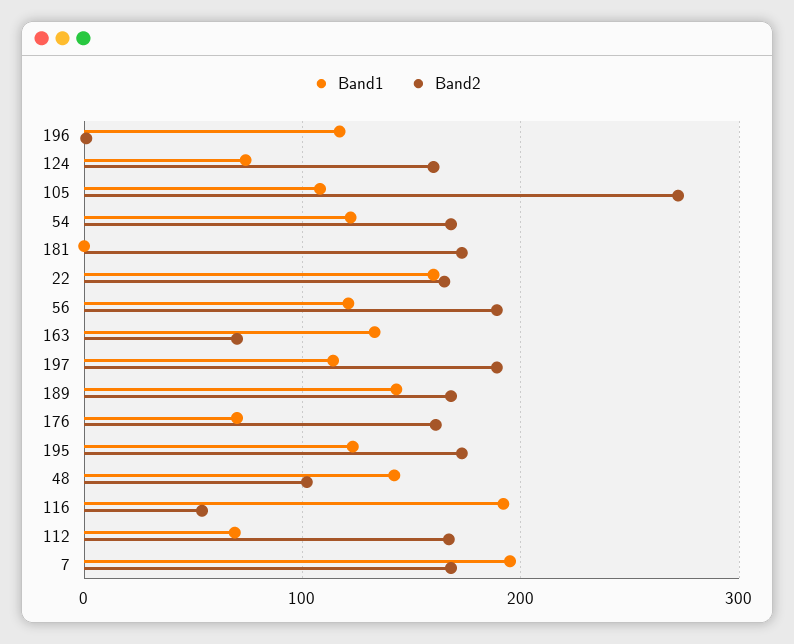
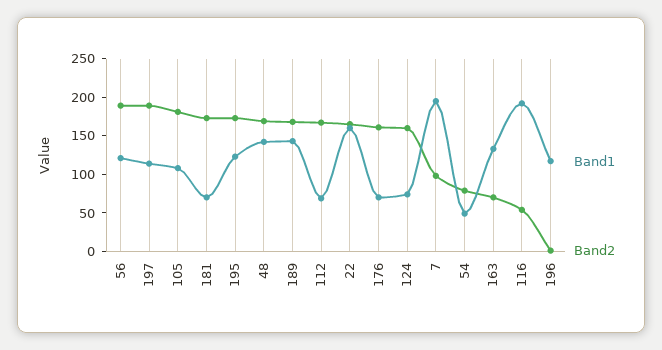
Band2, 105: 270 -> 175
Band1, 54: 120 -> 50
Band2, 54: 170 -> 75
Band1, 181: 0 -> 75
Band2, 48: 100 -> 175
Band2, 7: 170 -> 100

